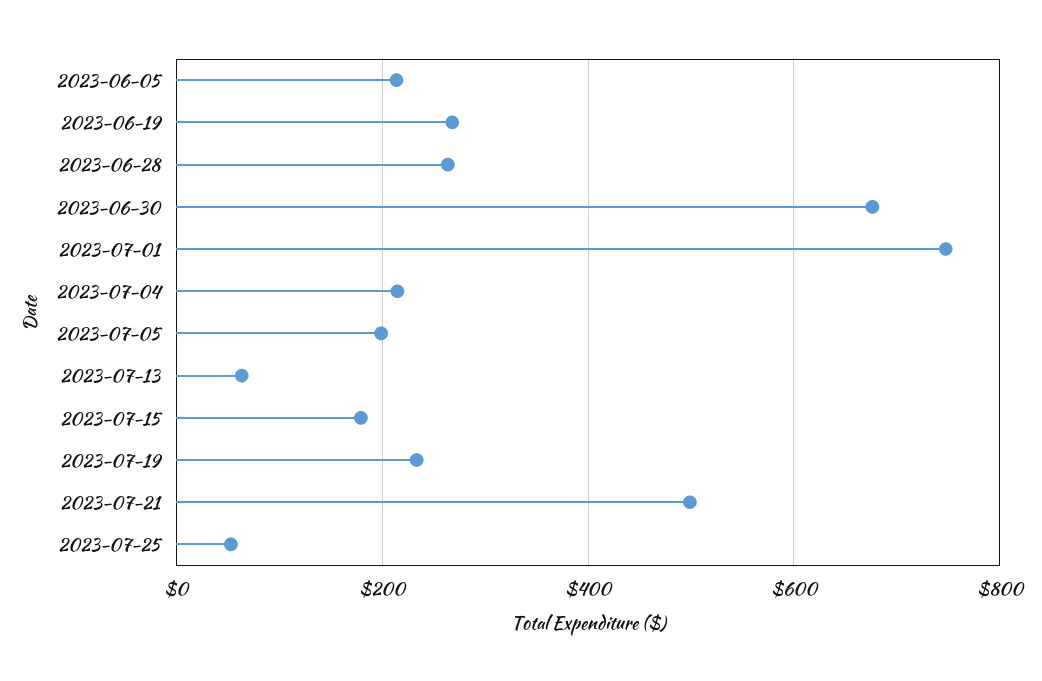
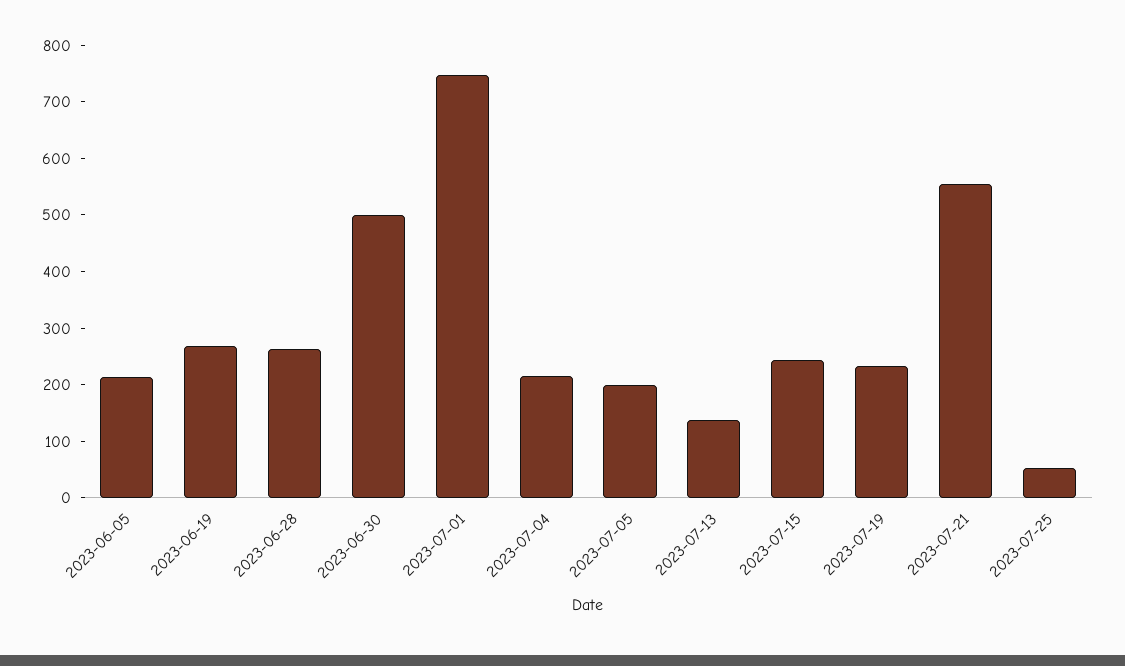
2023-06-30: 680 -> 500
2023-07-13: 60 -> 140
2023-07-15: 180 -> 240
2023-07-21: 500 -> 560

